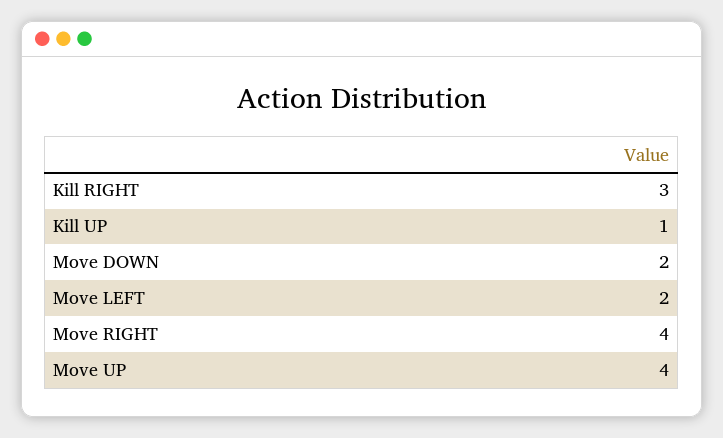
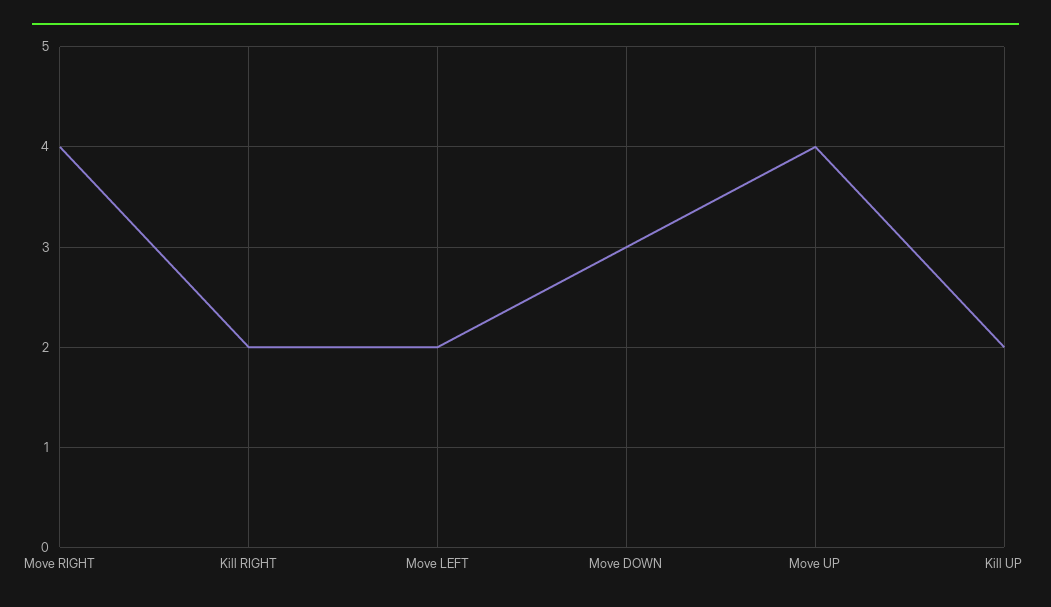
Kill RIGHT: 3 -> 2
Kill UP: 1 -> 2
Move DOWN: 2 -> 3

